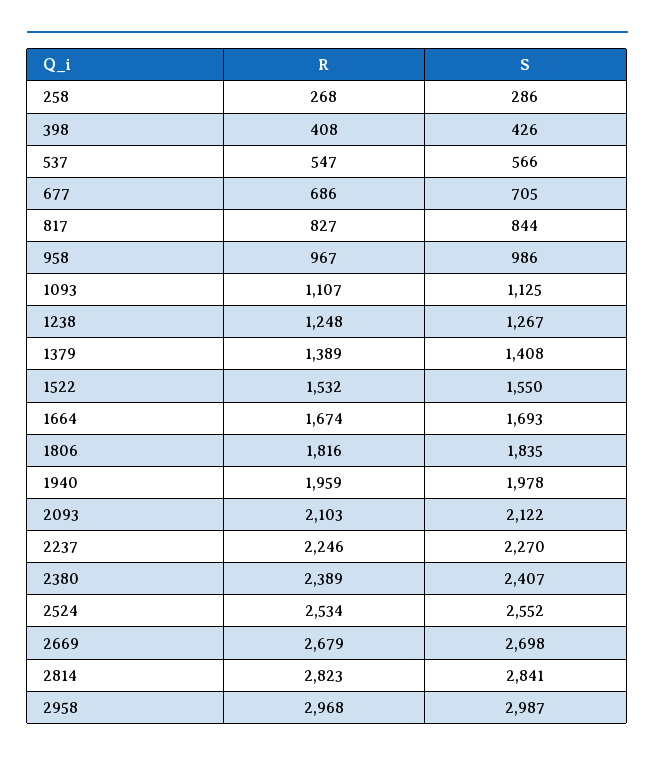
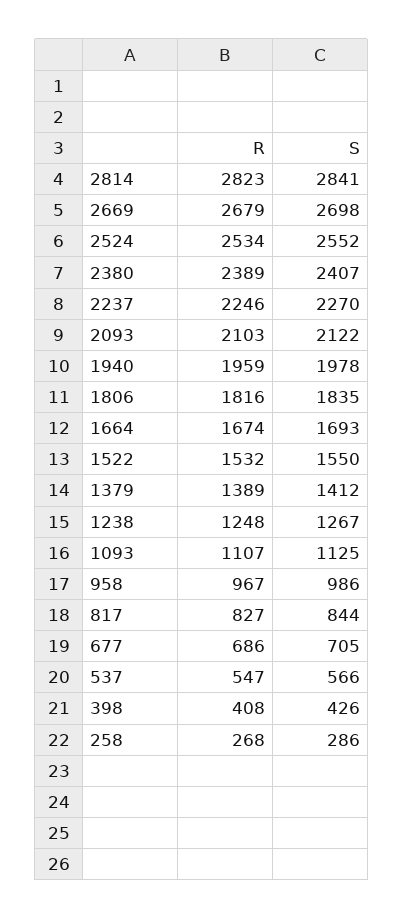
S, 1379: 1408 -> 1412
R, 2958: 2968 -> none
S, 2958: 2987 -> none

